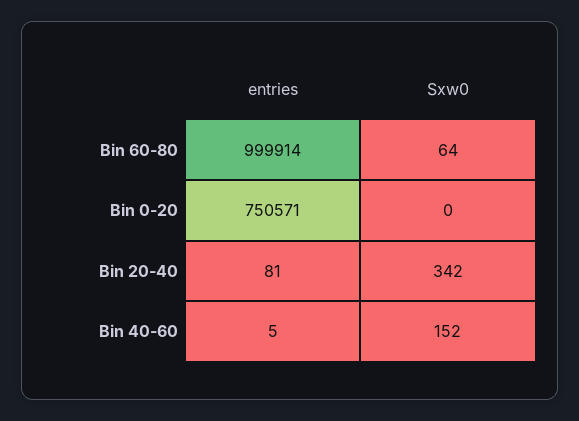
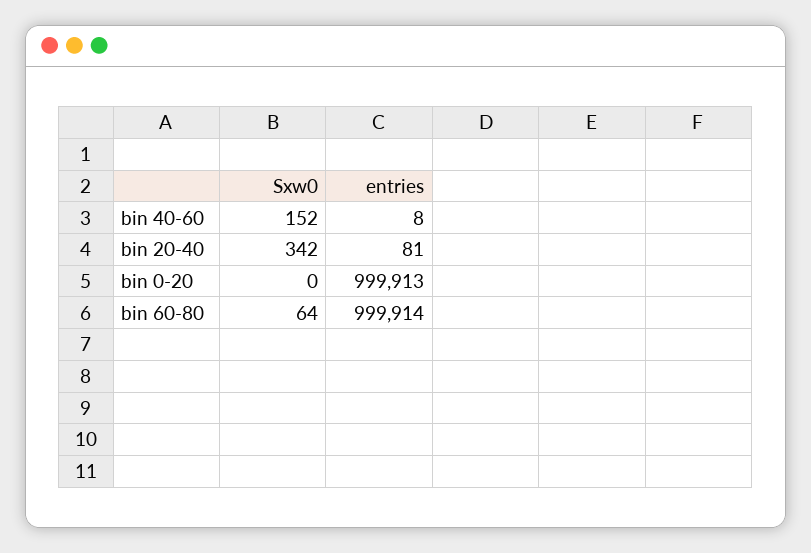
entries, Bin 0-20: 750571 -> 999913
entries, Bin 40-60: 5 -> 8

